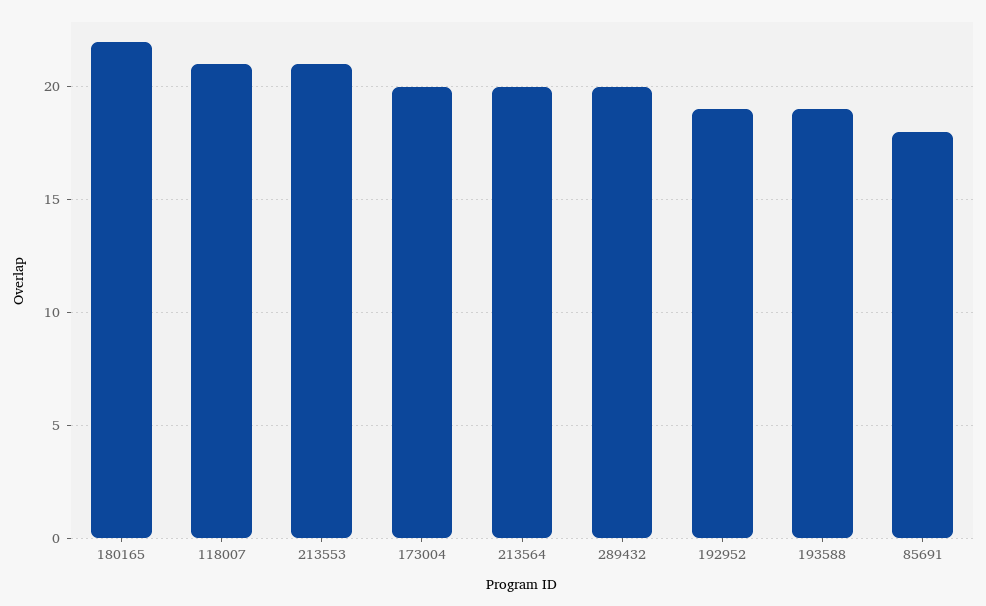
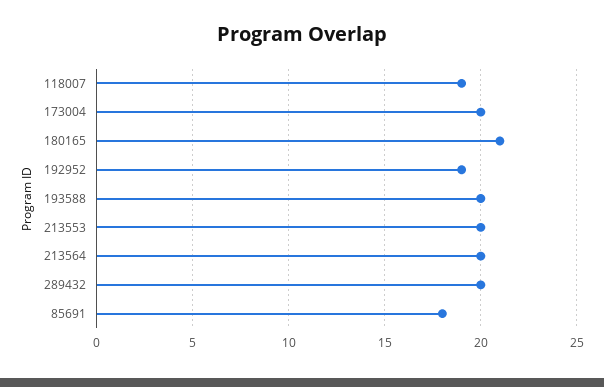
180165: 22 -> 21
118007: 21 -> 19
213553: 21 -> 20
193588: 19 -> 20

